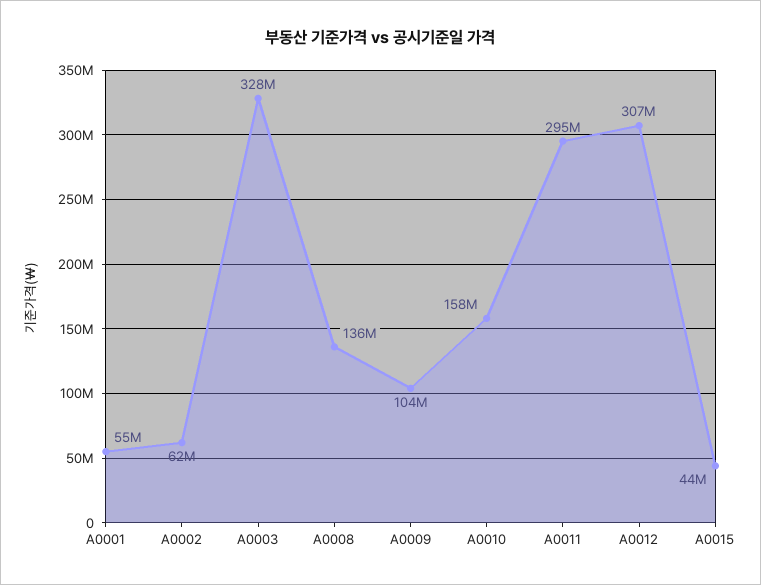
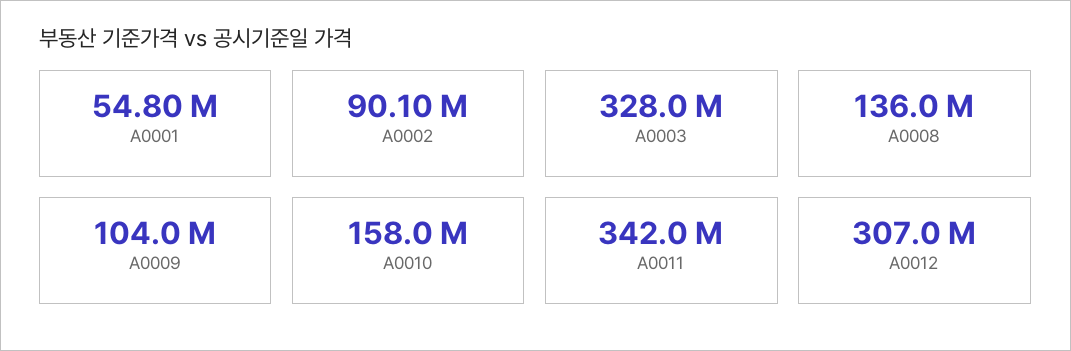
A0002: 62000000 -> 90100000
A0011: 295000000 -> 342000000
A0015: 44000000 -> none

